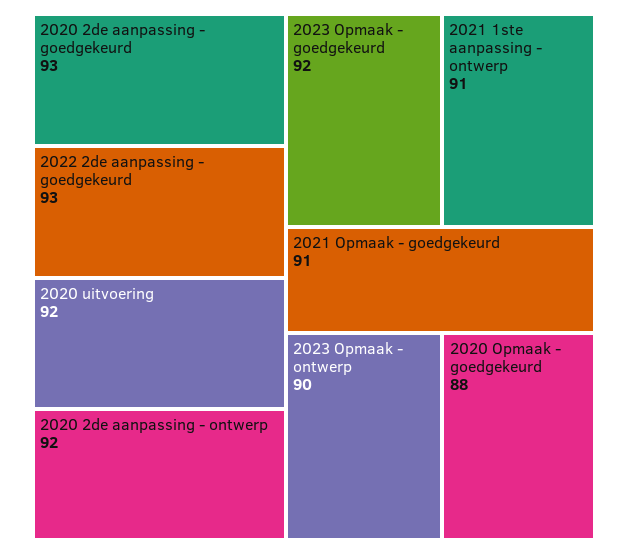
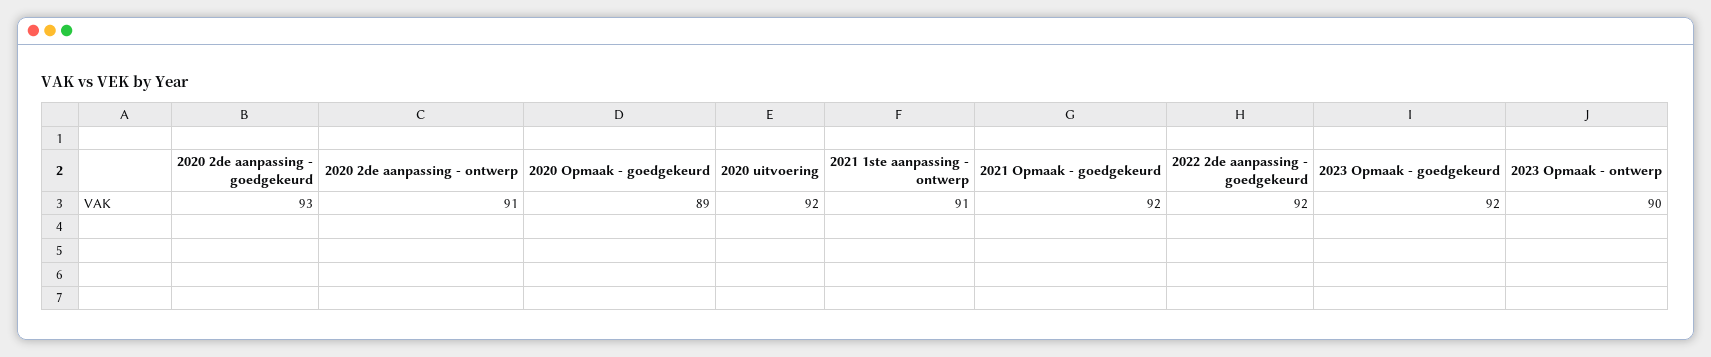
2022 2de aanpassing - goedgekeurd: 93 -> 92
2020 2de aanpassing - ontwerp: 92 -> 91
2021 Opmaak - goedgekeurd: 91 -> 92
2020 Opmaak - goedgekeurd: 88 -> 89

